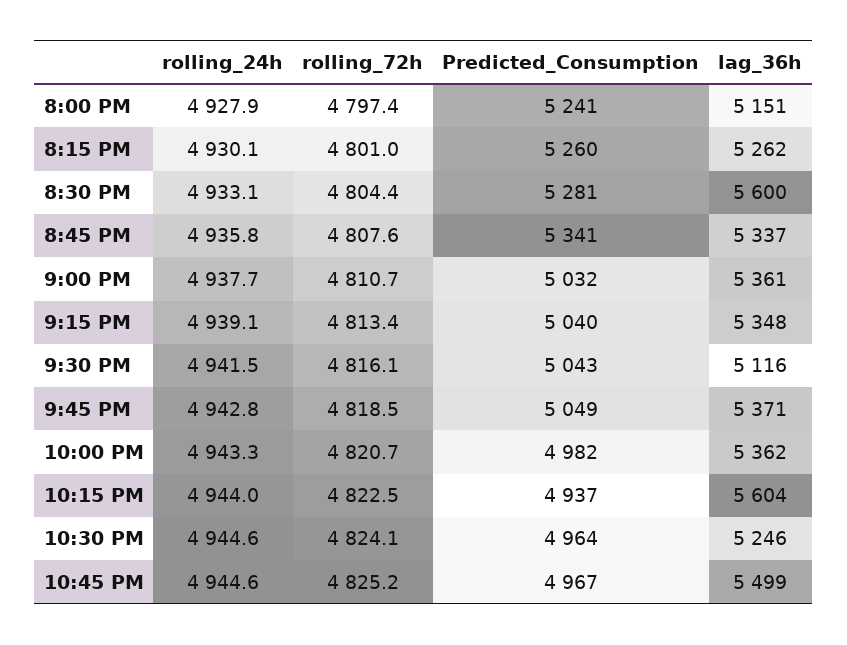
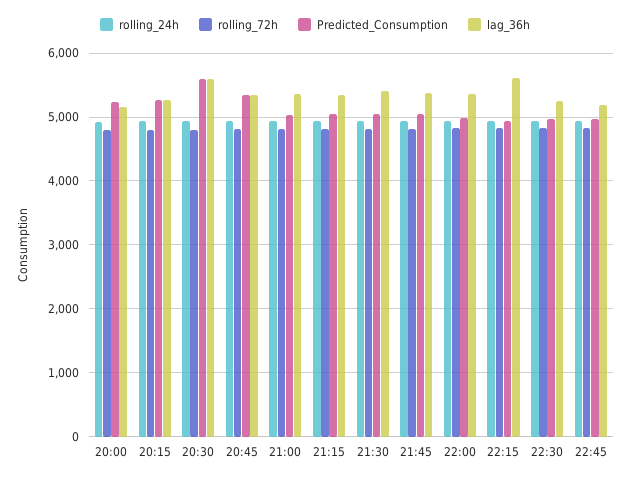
Predicted_Consumption, 8:30 PM: 5281 -> 5600
lag_36h, 9:30 PM: 5116 -> 5400
lag_36h, 10:45 PM: 5499 -> 5200

